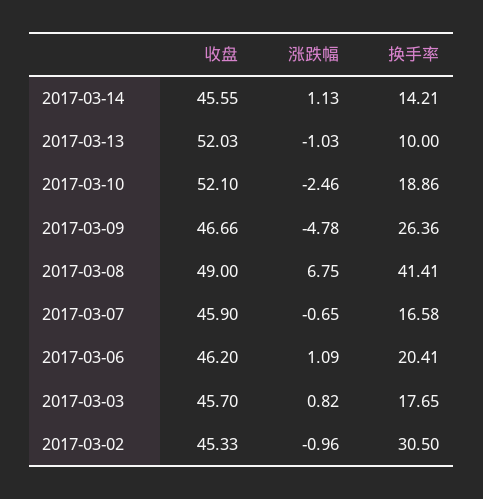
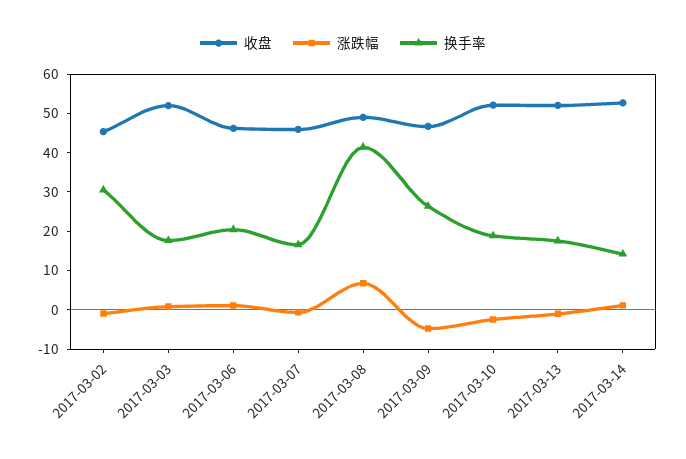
收盘, 2017-03-14: 45.55 -> 52.5
换手率, 2017-03-13: 10 -> 17.5
收盘, 2017-03-03: 45.7 -> 52.5

